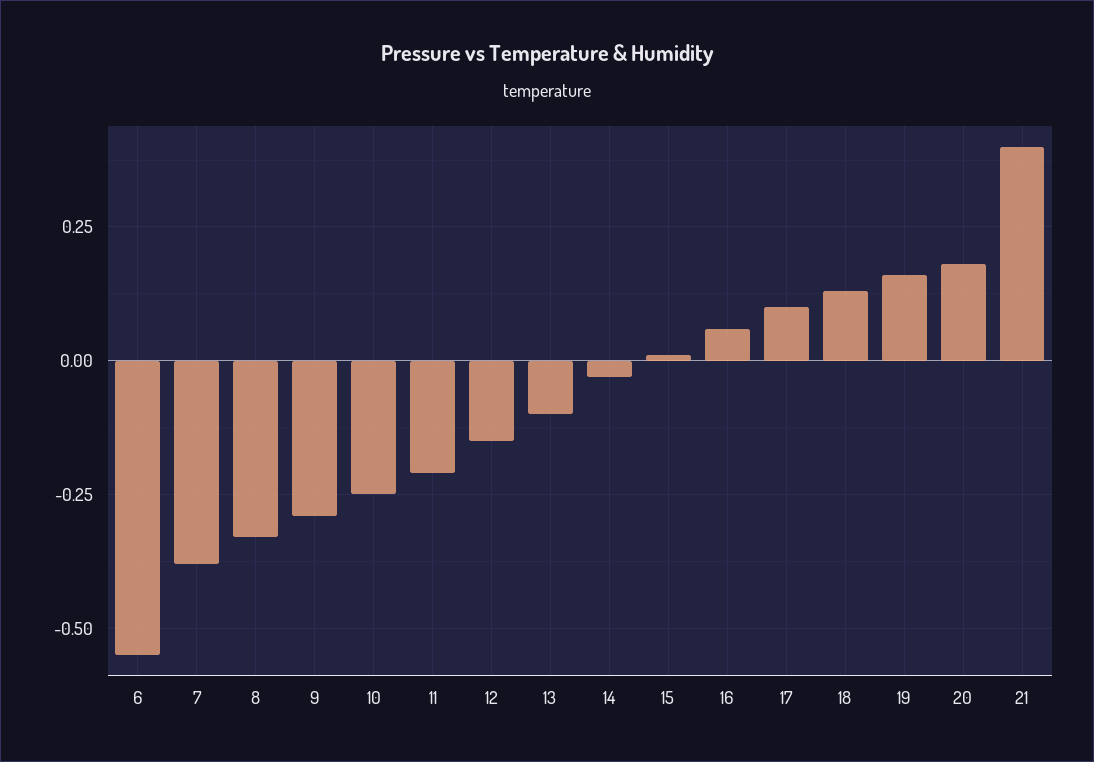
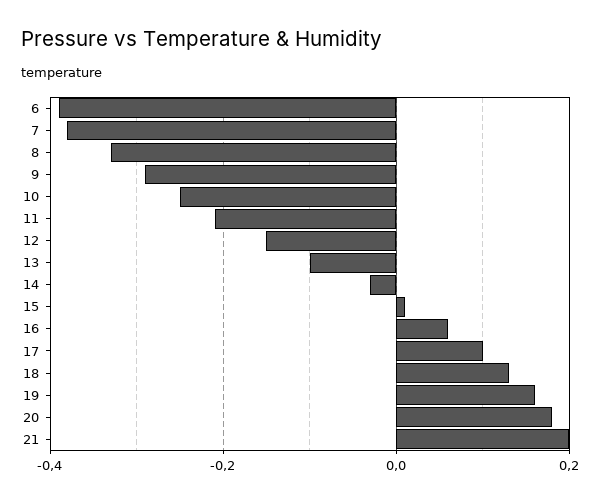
6: -0.55 -> -0.4
21: 0.4 -> 0.2

